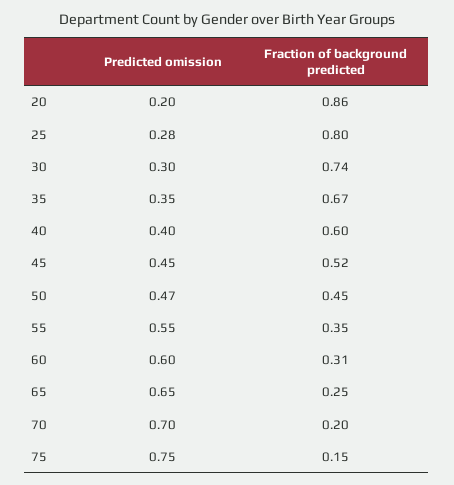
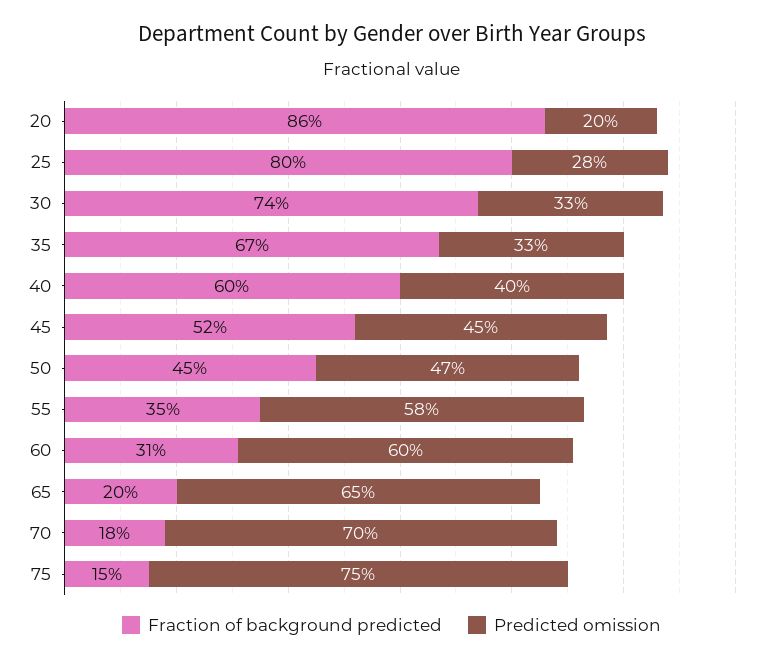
Predicted omission, 30: 0.3 -> 0.33
Predicted omission, 35: 0.35 -> 0.33
Predicted omission, 55: 0.55 -> 0.58
Fraction of background predicted, 65: 0.25 -> 0.2
Fraction of background predicted, 70: 0.2 -> 0.18

